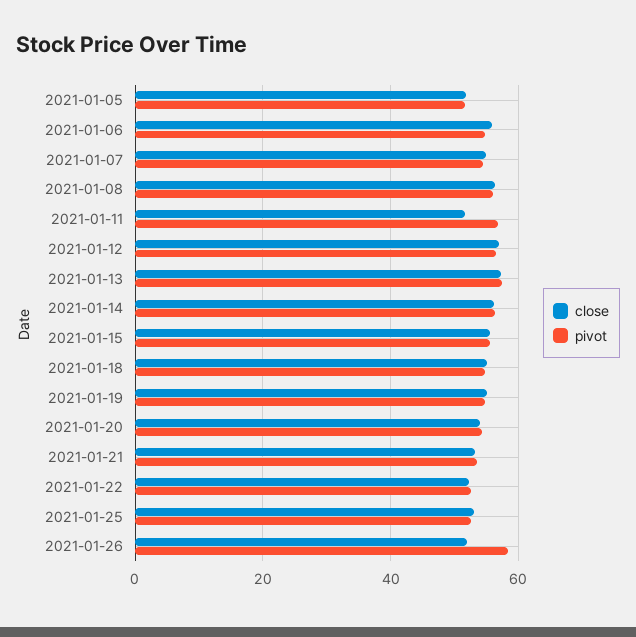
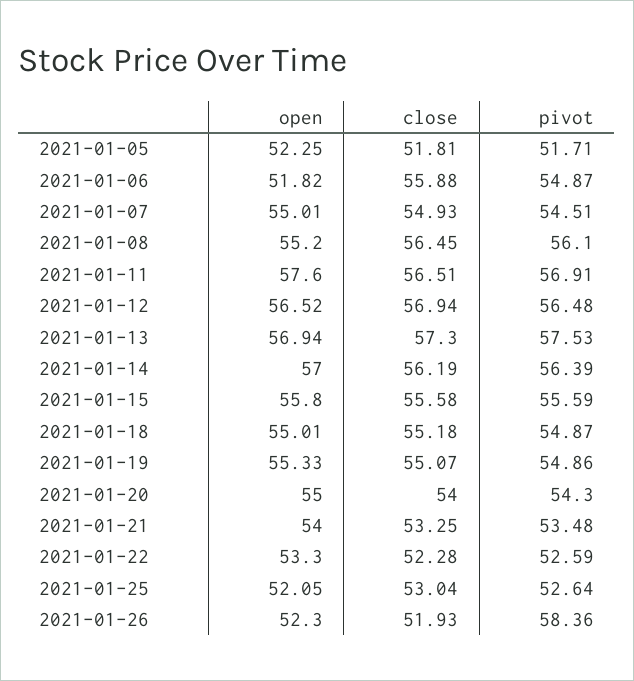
close, 2021-01-11: 52 -> 56.51
open, 2021-01-05: none -> 52.25
open, 2021-01-06: none -> 51.82
open, 2021-01-07: none -> 55.01
open, 2021-01-08: none -> 55.2
open, 2021-01-11: none -> 57.6
open, 2021-01-12: none -> 56.52
open, 2021-01-13: none -> 56.94
open, 2021-01-14: none -> 57
open, 2021-01-15: none -> 55.8
open, 2021-01-18: none -> 55.01
open, 2021-01-19: none -> 55.33
open, 2021-01-20: none -> 55
open, 2021-01-21: none -> 54
open, 2021-01-22: none -> 53.3
open, 2021-01-25: none -> 52.05
open, 2021-01-26: none -> 52.3

